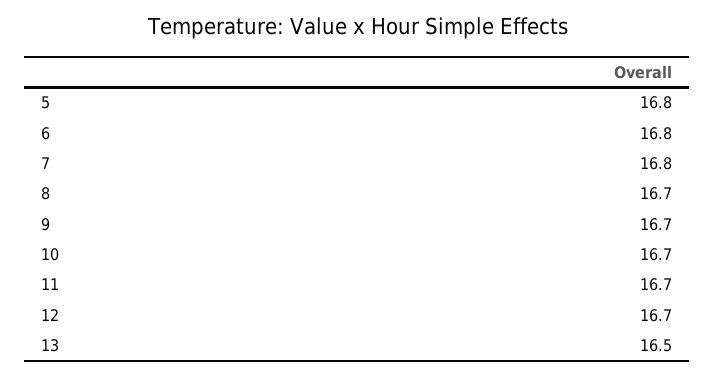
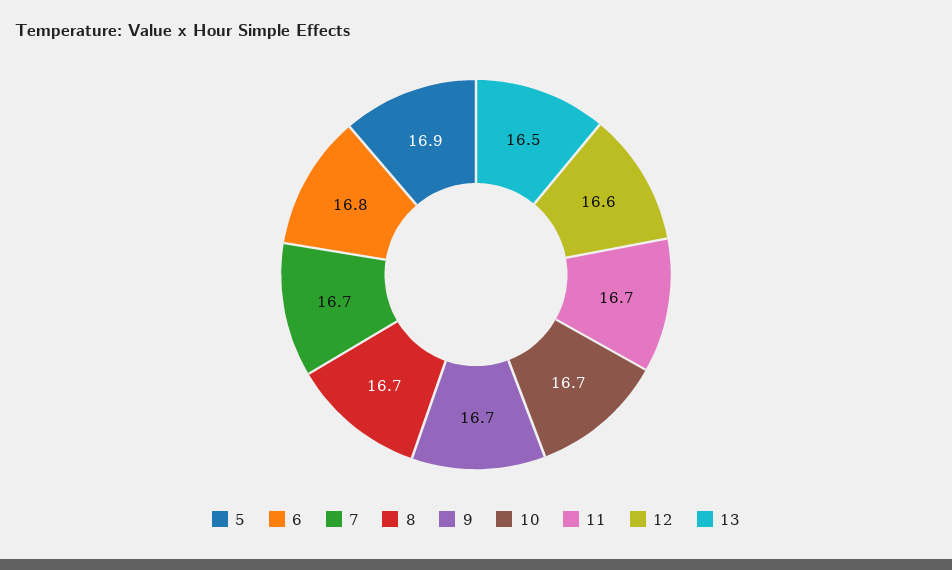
5: 16.8 -> 16.9
7: 16.8 -> 16.7
12: 16.7 -> 16.6

